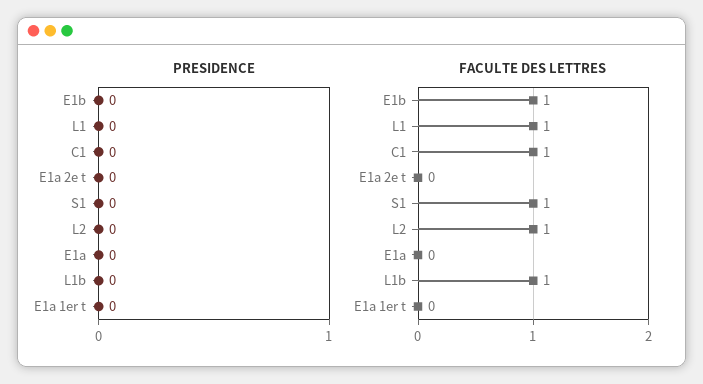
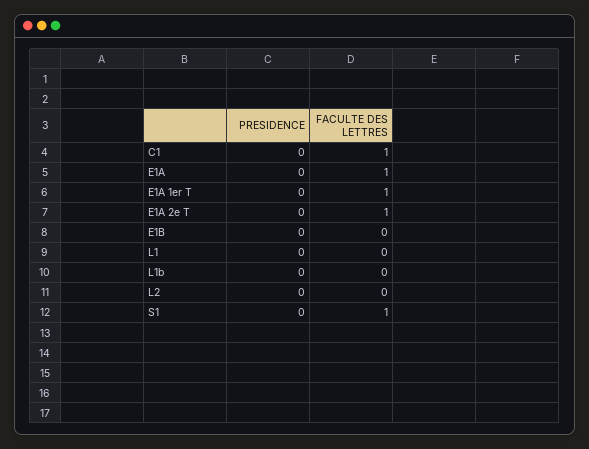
FACULTE DES LETTRES, E1b: 1 -> 0
FACULTE DES LETTRES, L1: 1 -> 0
FACULTE DES LETTRES, E1a 2e t: 0 -> 1
FACULTE DES LETTRES, L2: 1 -> 0
FACULTE DES LETTRES, E1a: 0 -> 1
FACULTE DES LETTRES, L1b: 1 -> 0
FACULTE DES LETTRES, E1a 1er t: 0 -> 1

